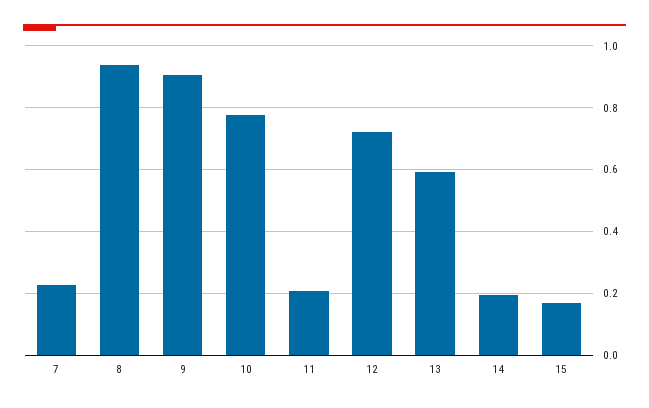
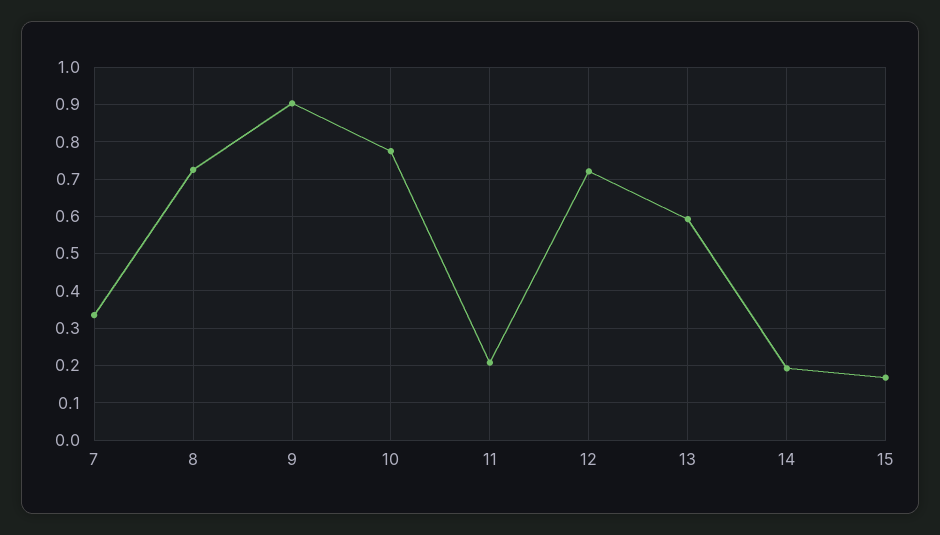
7: 0.22 -> 0.34
8: 0.94 -> 0.72

